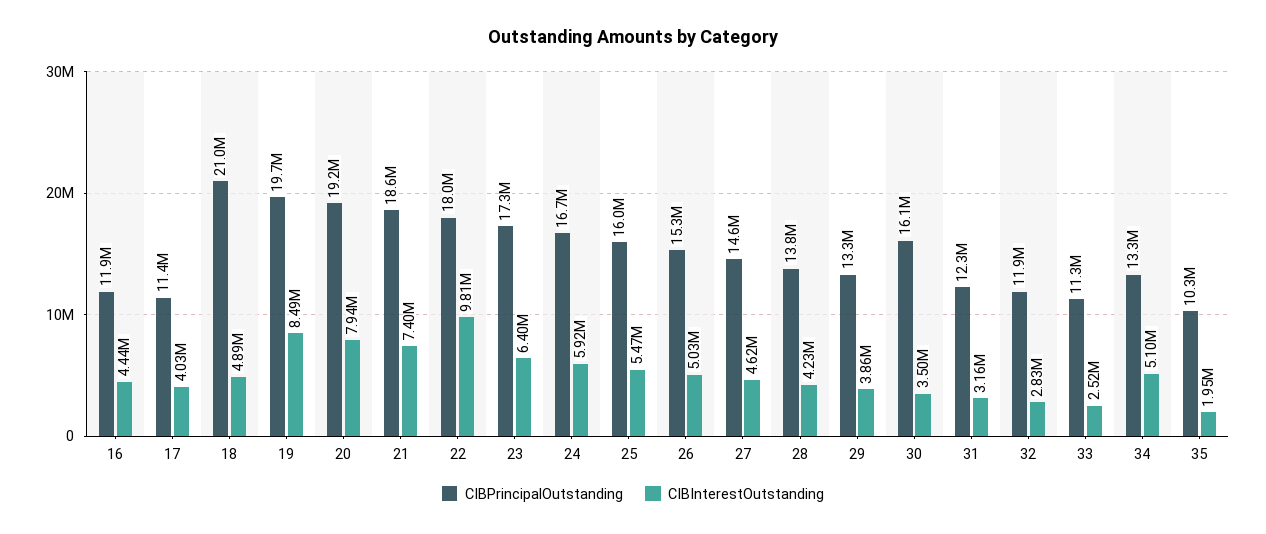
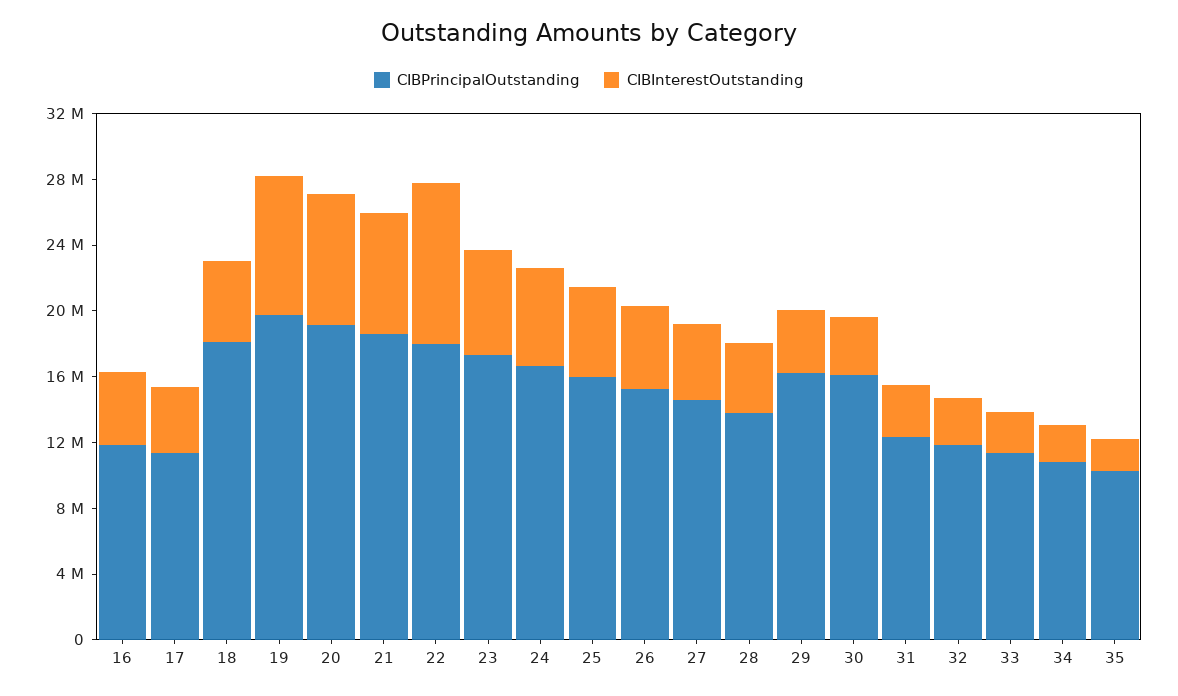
CIBPrincipalOutstanding, 18: 21000000 -> 18000000
CIBPrincipalOutstanding, 29: 13300000 -> 16000000
CIBPrincipalOutstanding, 34: 13300000 -> 11000000
CIBInterestOutstanding, 34: 5100000 -> 2000000

